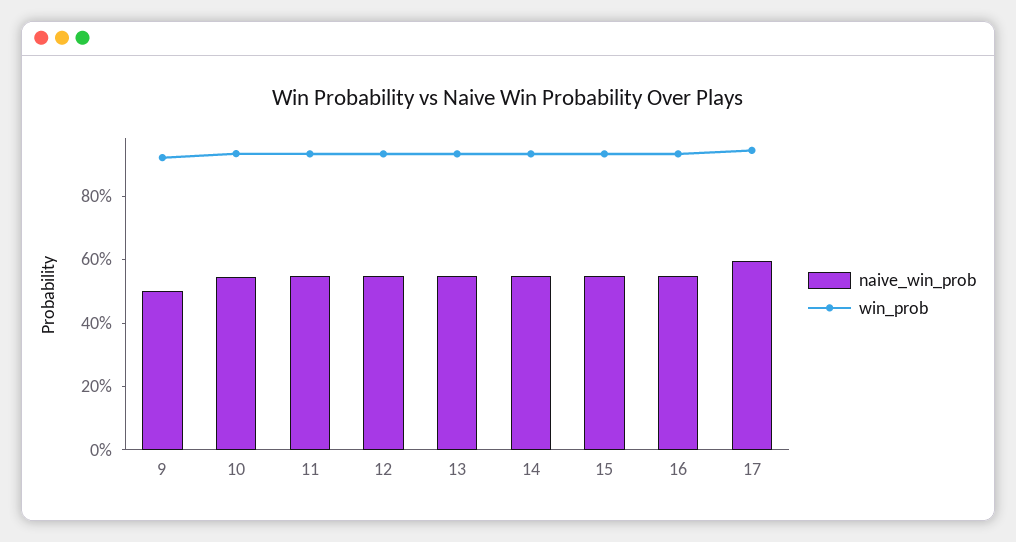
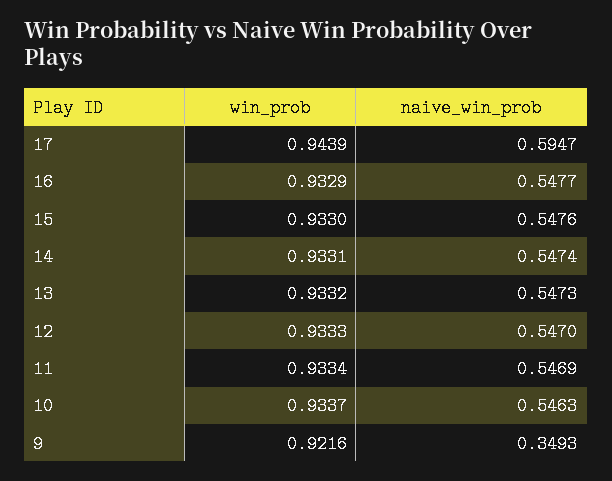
naive_win_prob, 9: 0.5 -> 0.3493

